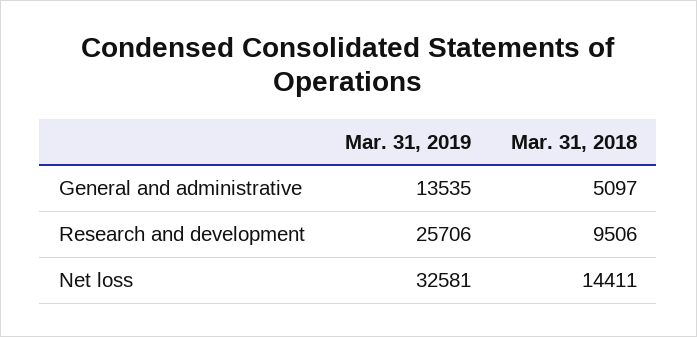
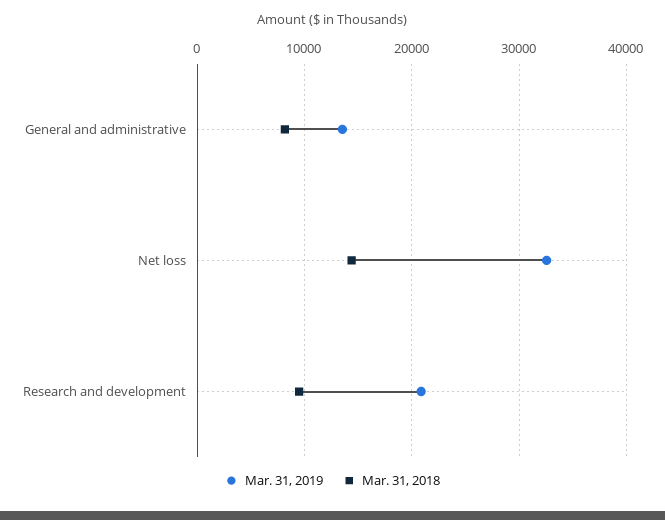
Mar. 31, 2018, General and administrative: 5097 -> 8000
Mar. 31, 2019, Research and development: 25706 -> 21000

